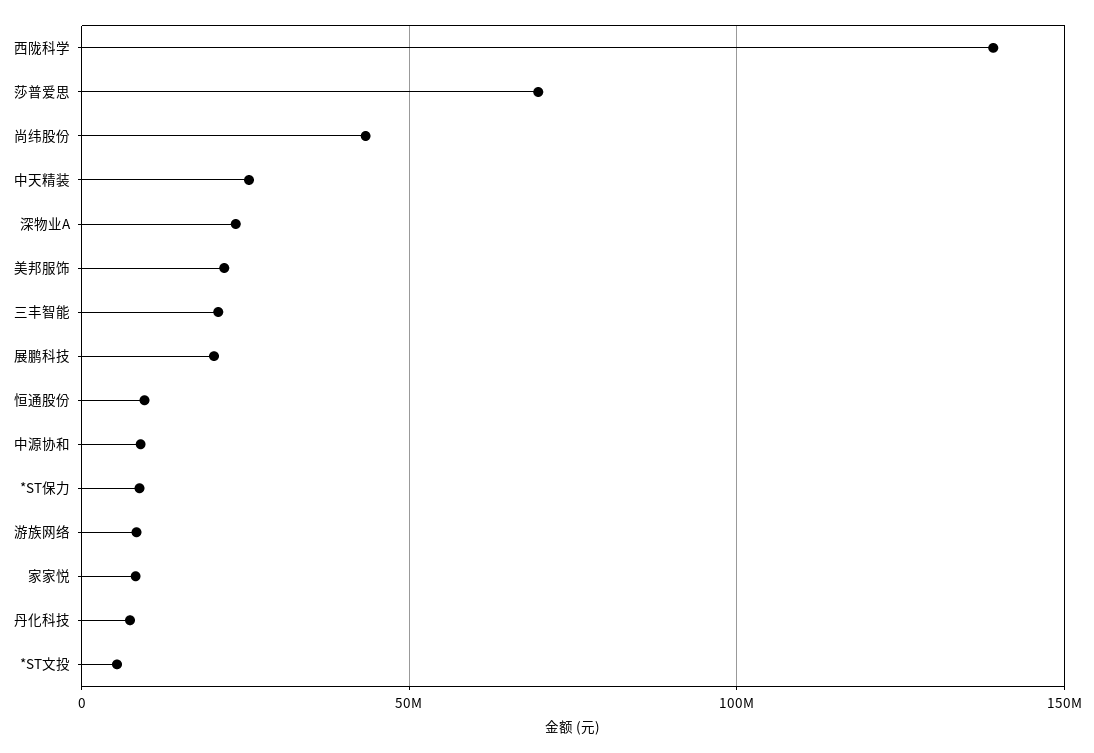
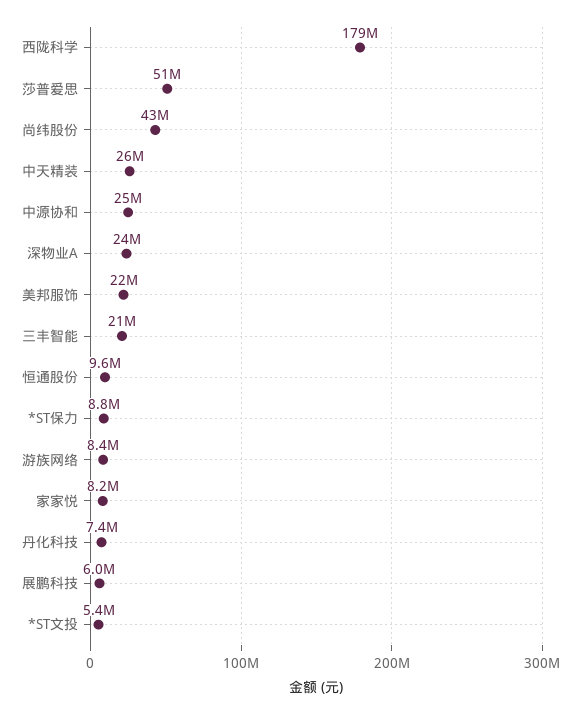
西陇科学: 140000000 -> 179000000
莎普爱思: 70000000 -> 51000000
展鹏科技: 20000000 -> 6000000
中源协和: 10000000 -> 25000000

